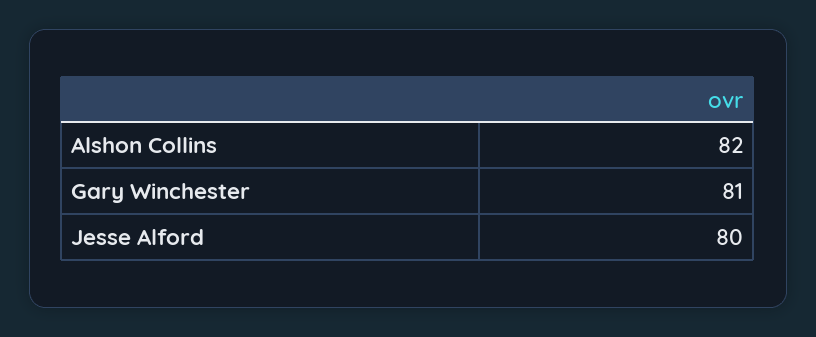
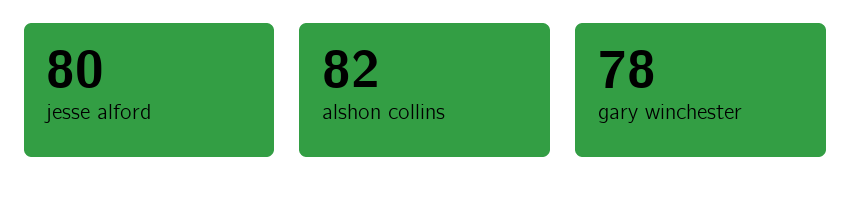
Gary Winchester: 81 -> 78

